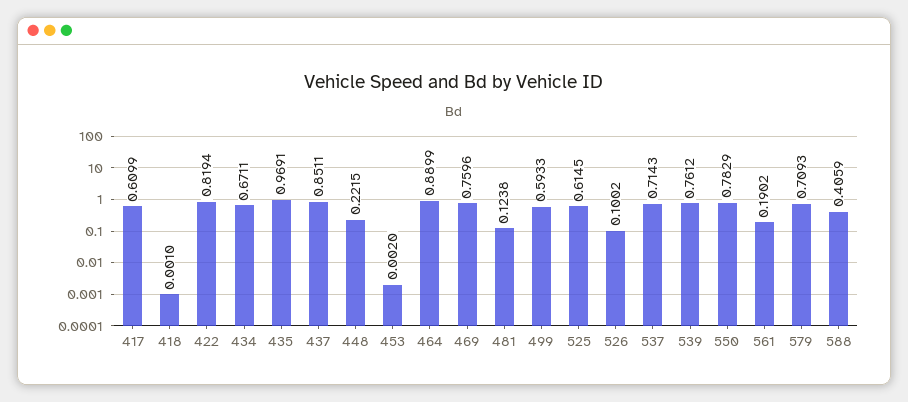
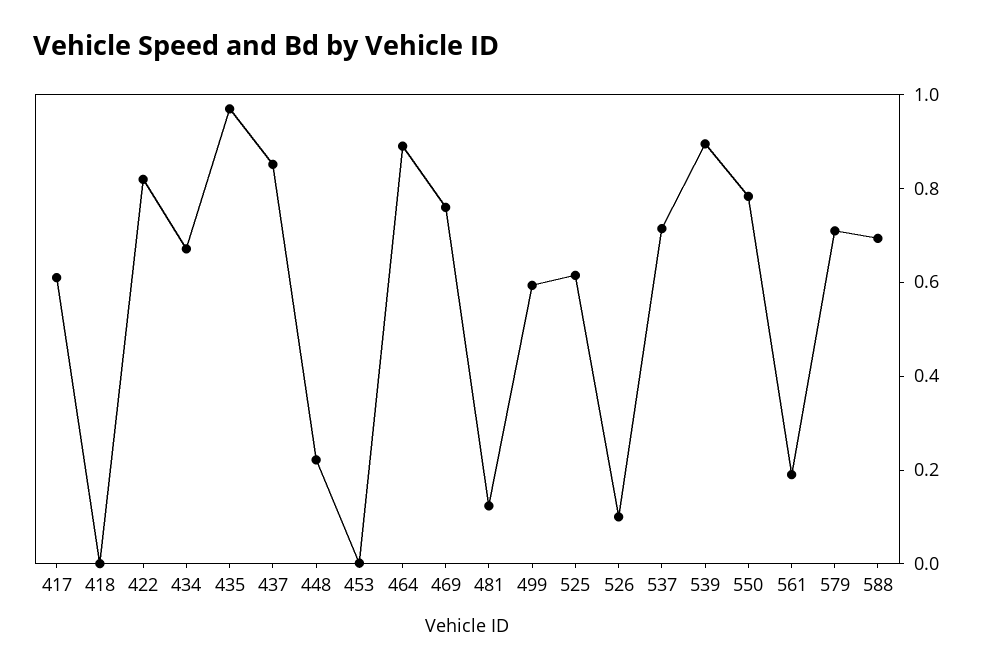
539: 0.7612 -> 0.9
588: 0.4059 -> 0.7

